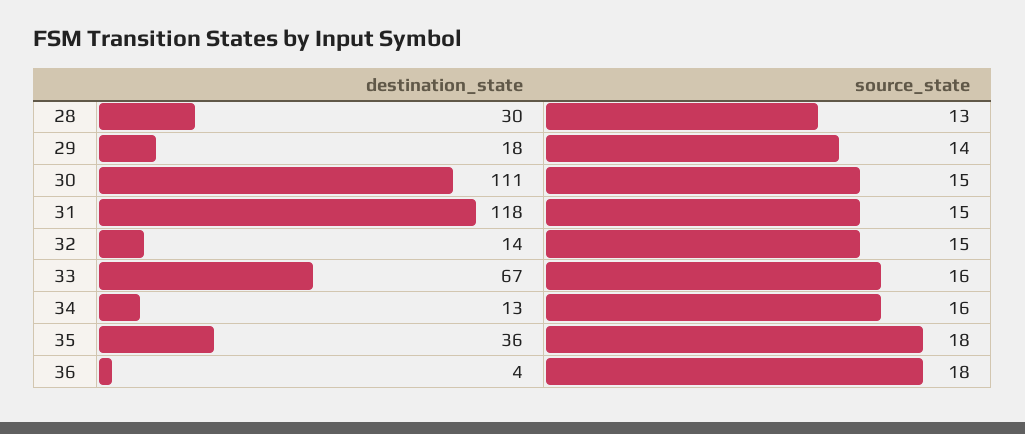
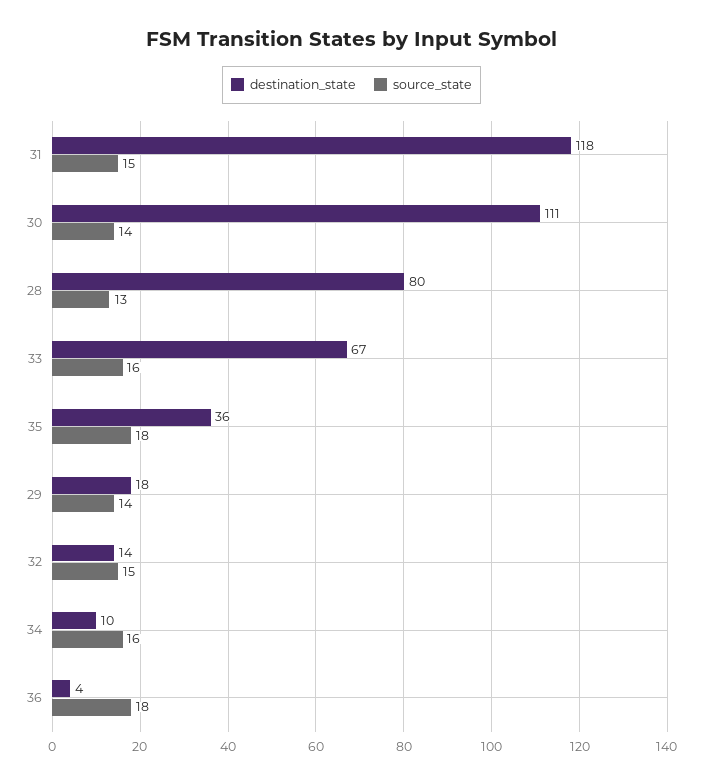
destination_state, 28: 30 -> 80
source_state, 30: 15 -> 14
destination_state, 34: 13 -> 10

